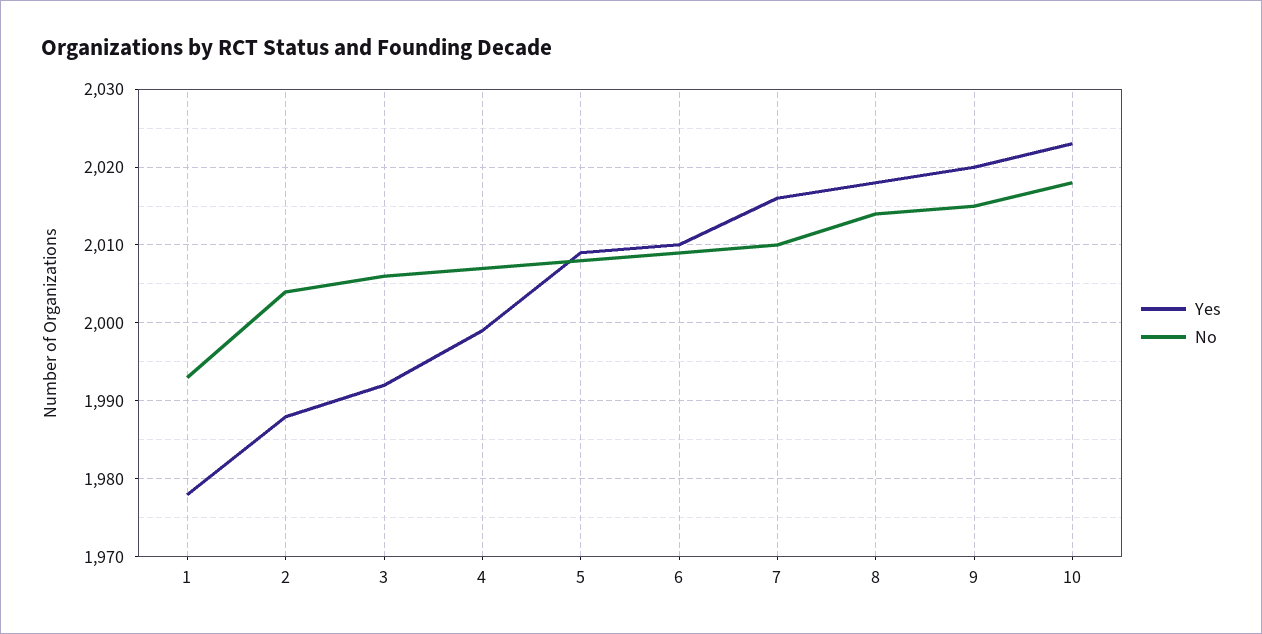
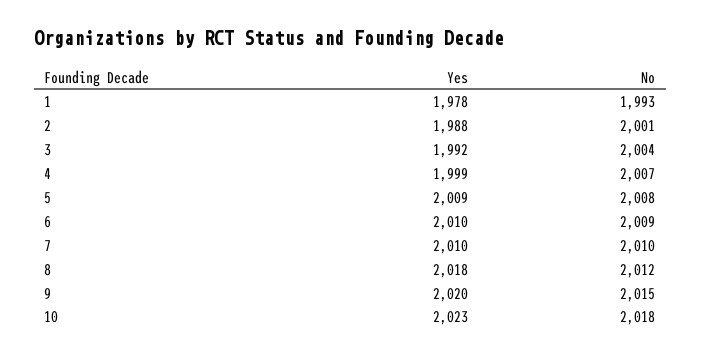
No, 2: 2004 -> 2001
No, 3: 2006 -> 2004
Yes, 7: 2016 -> 2010
No, 8: 2014 -> 2012

